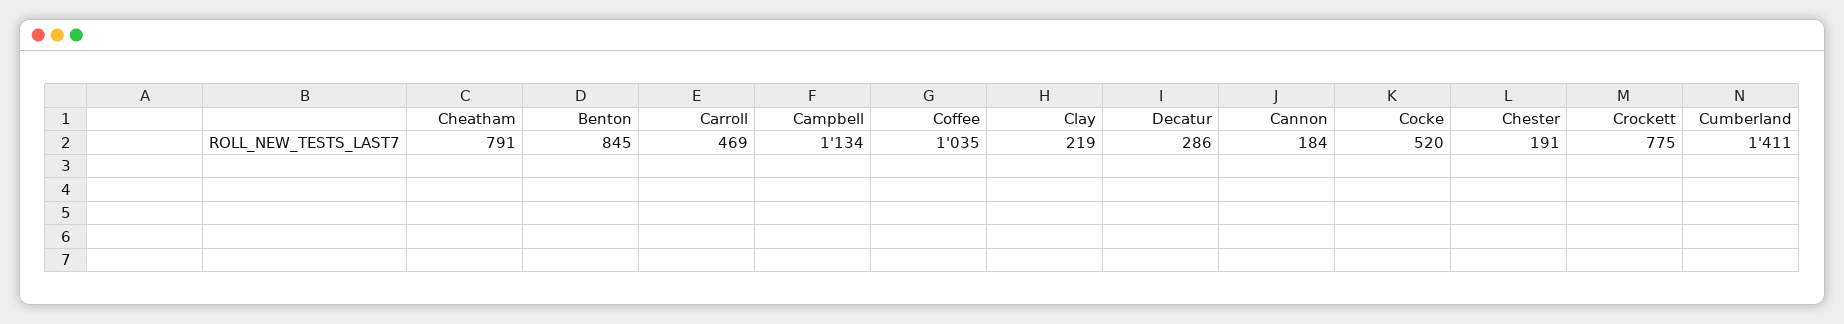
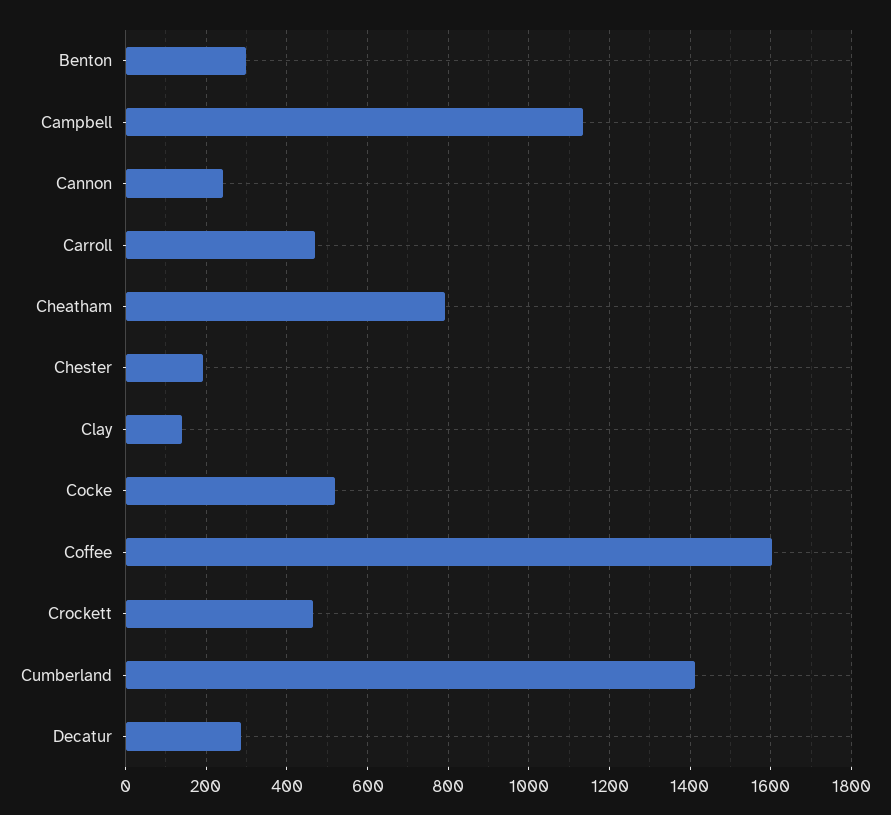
Benton: 845 -> 300
Coffee: 1035 -> 1600
Clay: 219 -> 140
Cannon: 184 -> 240
Crockett: 775 -> 460

